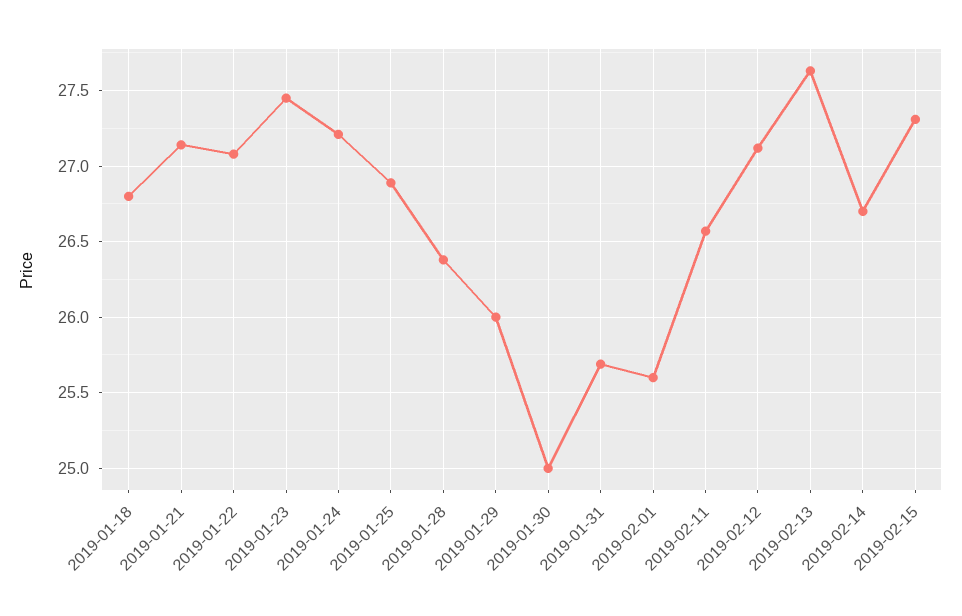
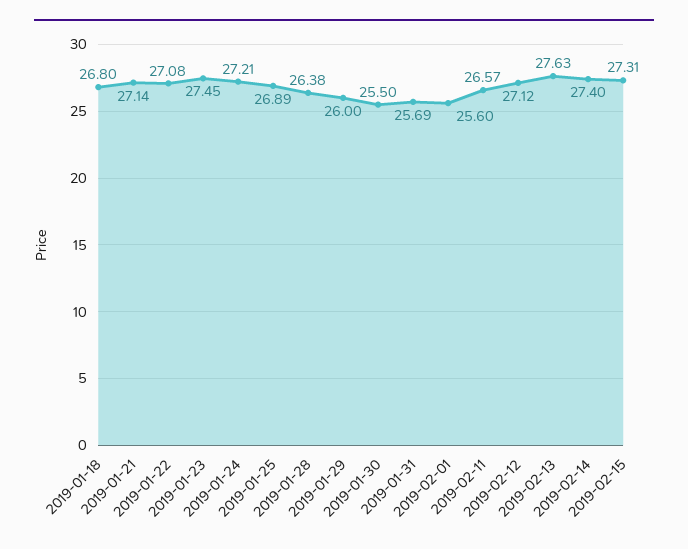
2019-01-30: 25 -> 25.5
2019-02-14: 26.7 -> 27.4

